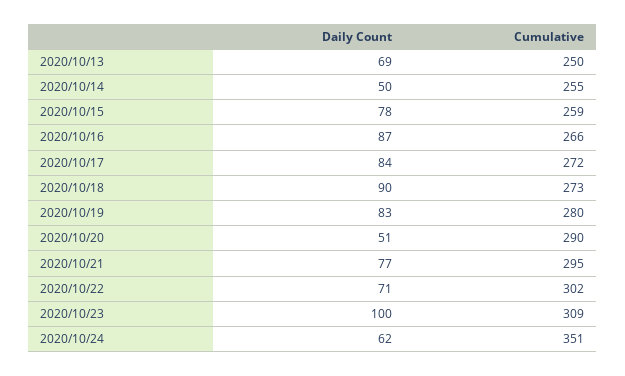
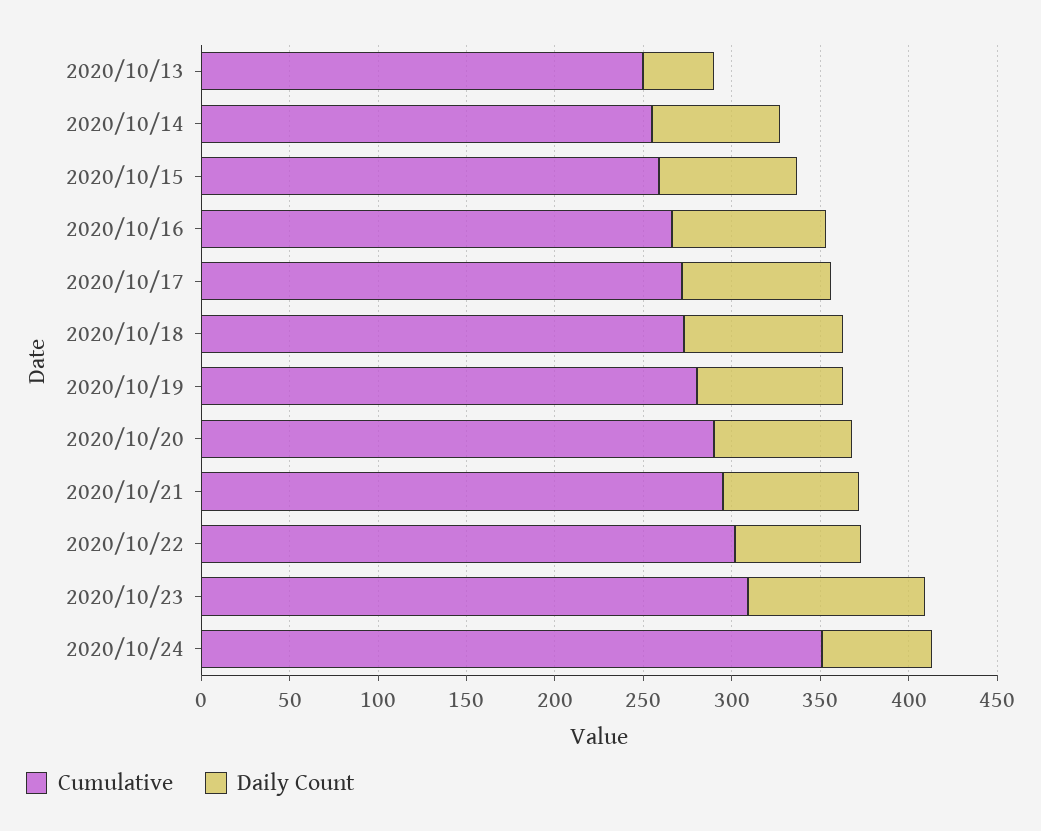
Daily Count, 2020/10/13: 69 -> 40
Daily Count, 2020/10/14: 50 -> 70
Daily Count, 2020/10/20: 51 -> 80

